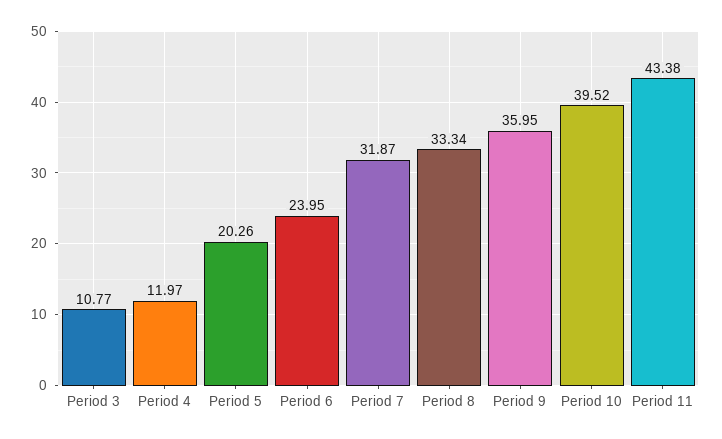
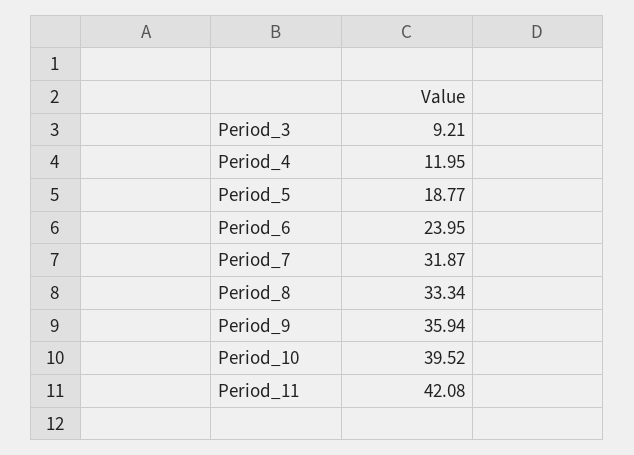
Period 3: 10.77 -> 9.21
Period 4: 11.97 -> 11.95
Period 5: 20.26 -> 18.77
Period 9: 35.95 -> 35.94
Period 11: 43.38 -> 42.08

